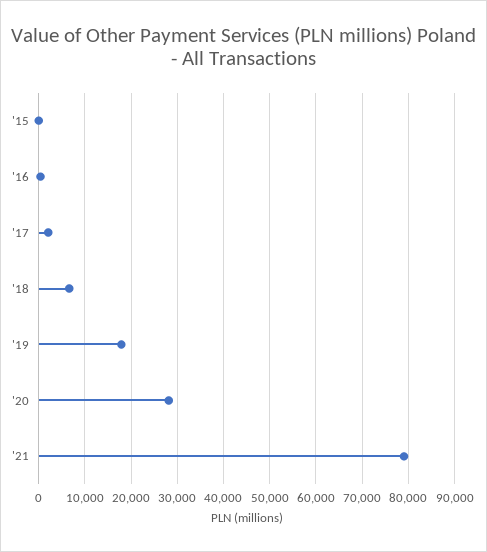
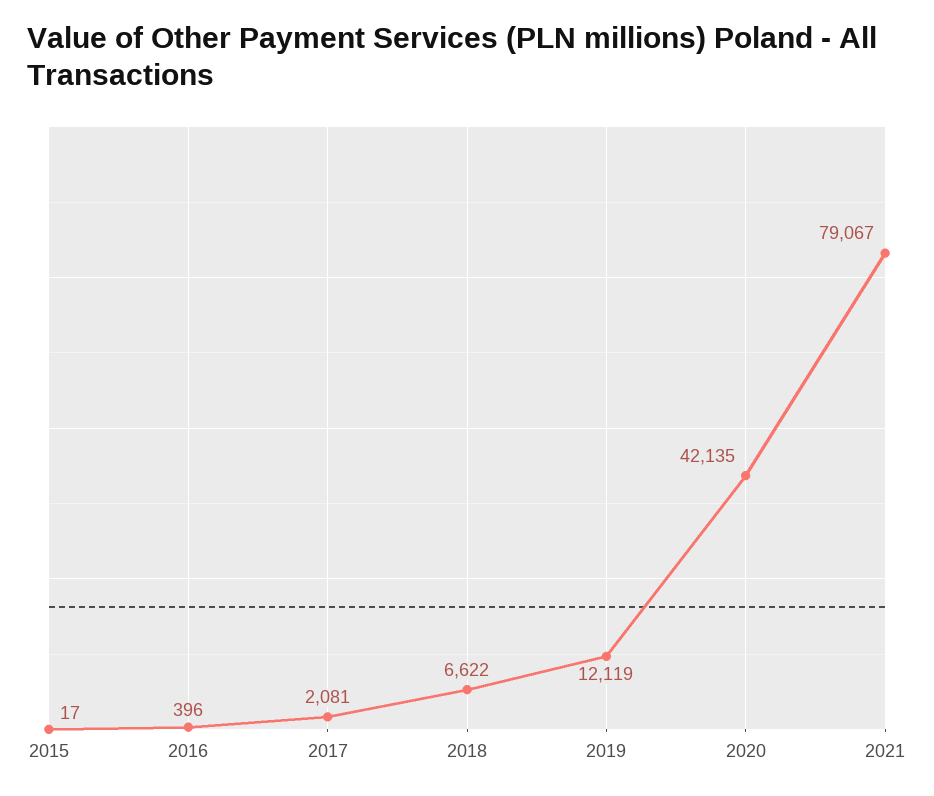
'19: 18000 -> 12119
'20: 28000 -> 42135

